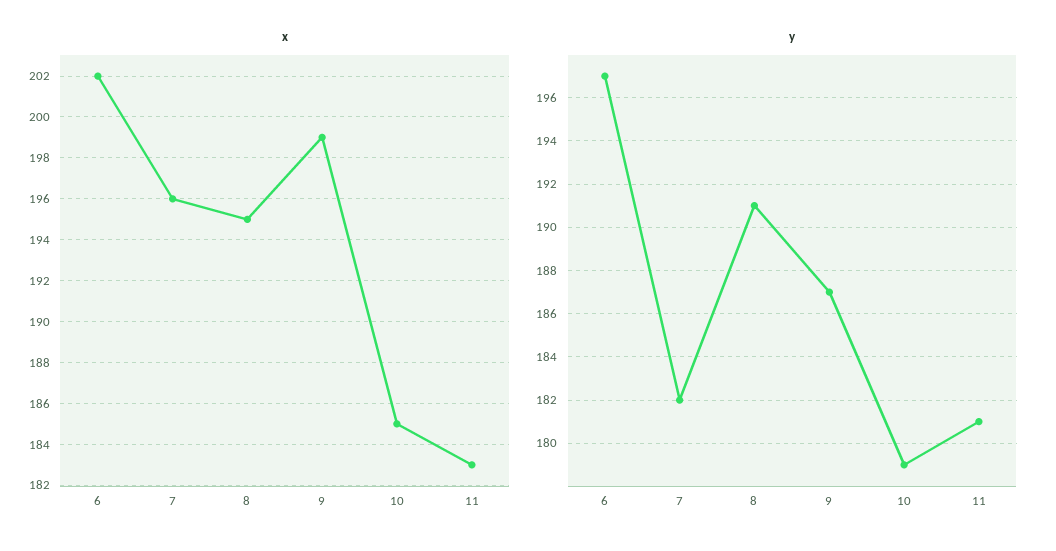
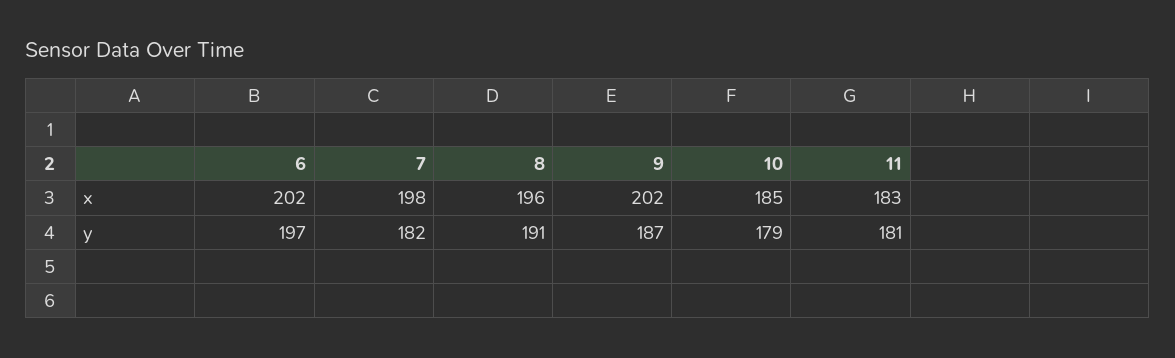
x, 7: 196 -> 198
x, 8: 195 -> 196
x, 9: 199 -> 202

